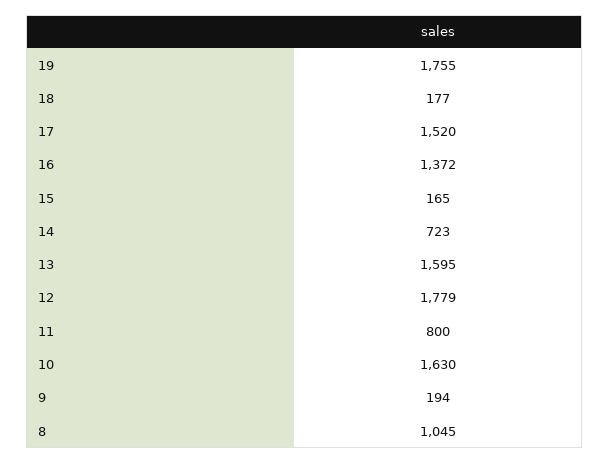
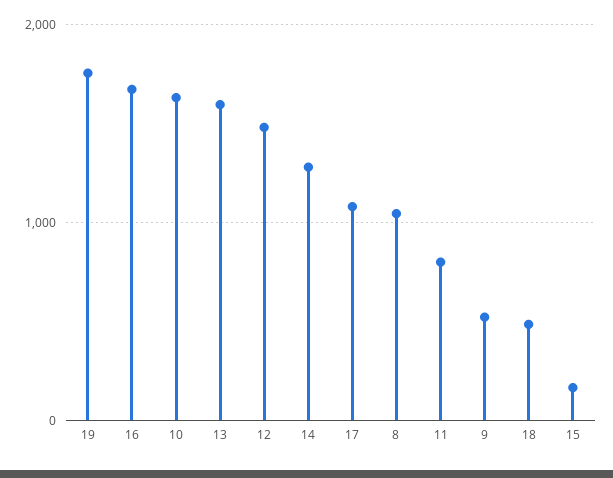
18: 177 -> 500
17: 1520 -> 1100
16: 1372 -> 1700
14: 723 -> 1300
12: 1779 -> 1500
9: 194 -> 500

